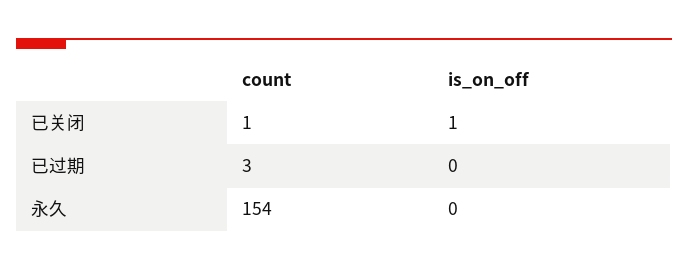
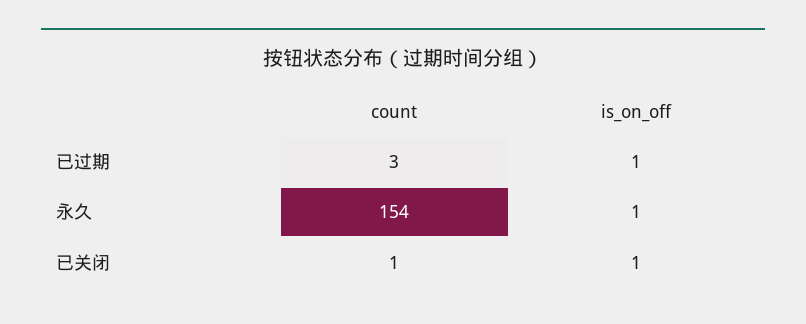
is_on_off, 已过期: 0 -> 1
is_on_off, 永久: 0 -> 1

